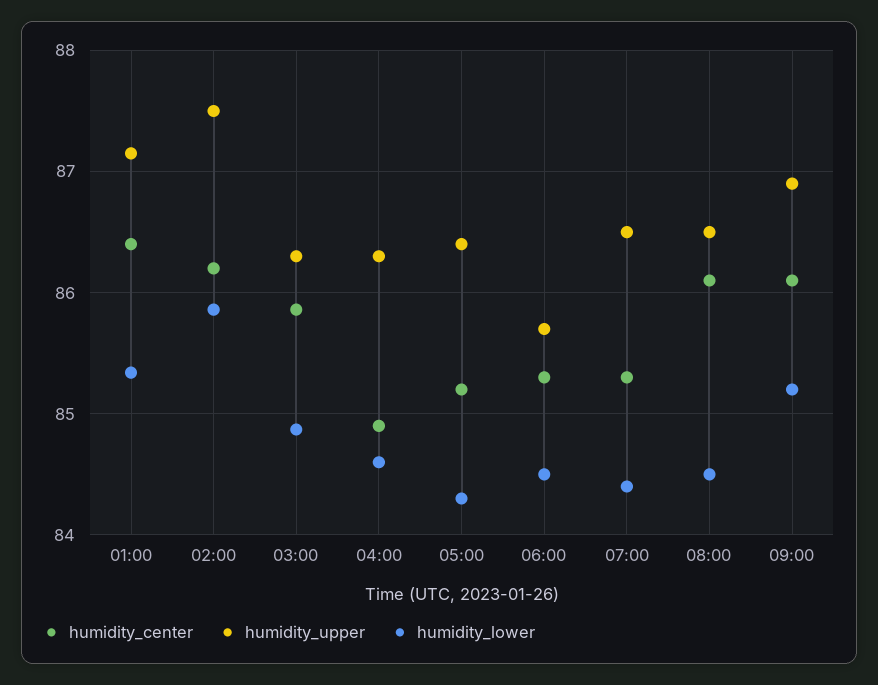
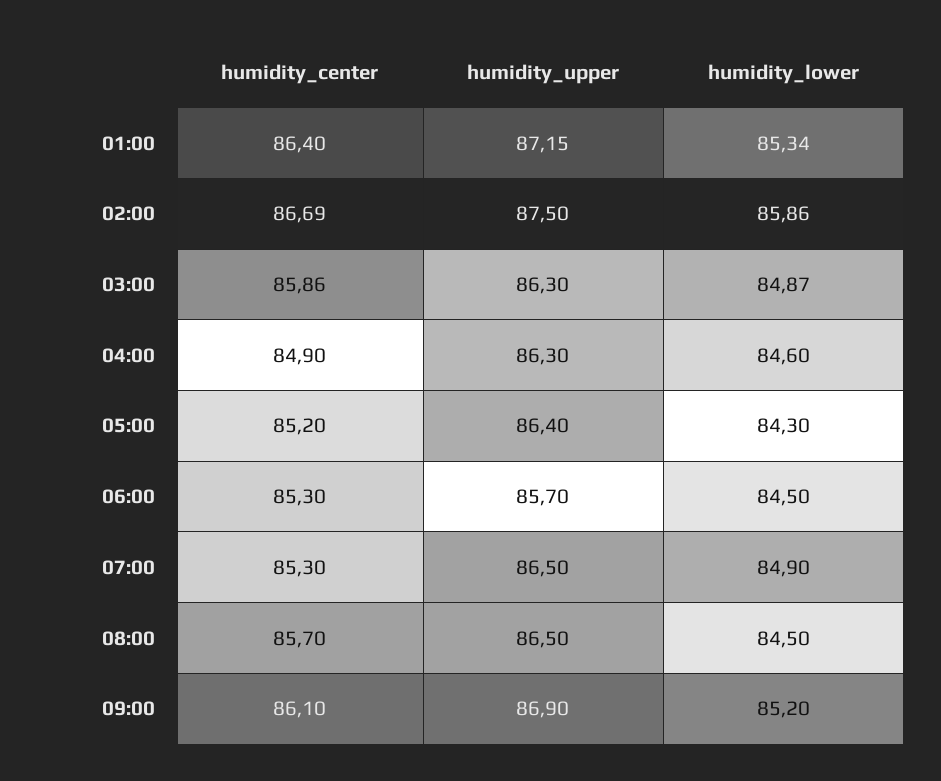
humidity_center, 02:00: 86.2 -> 86.69
humidity_lower, 07:00: 84.4 -> 84.9
humidity_center, 08:00: 86.1 -> 85.7

